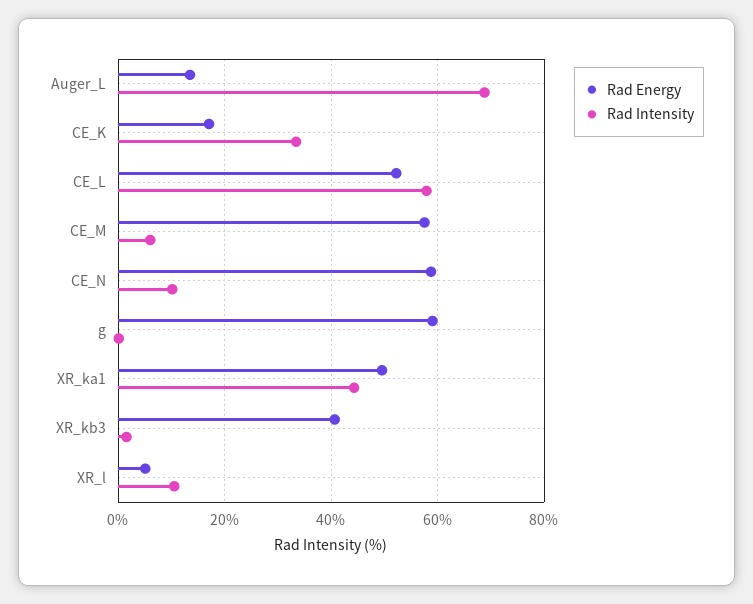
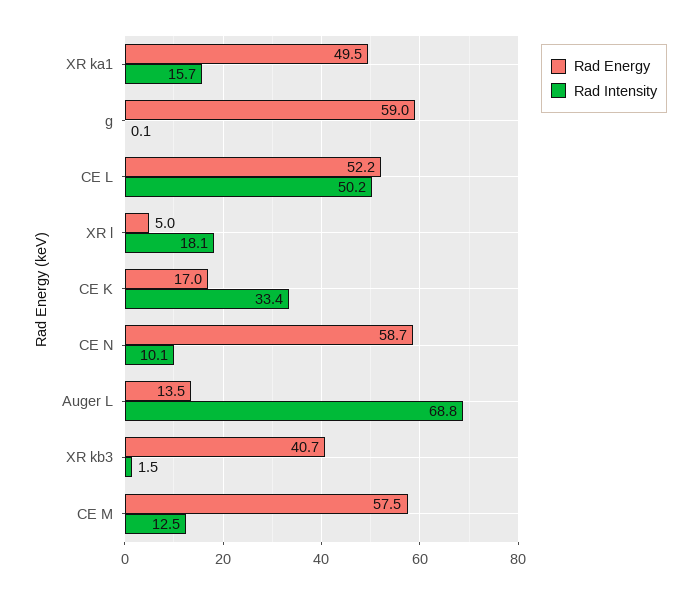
Rad Intensity, CE_L: 58 -> 50.2
Rad Intensity, CE_M: 6 -> 12.5
Rad Intensity, XR_ka1: 44 -> 15.7
Rad Intensity, XR_l: 10 -> 18.1

